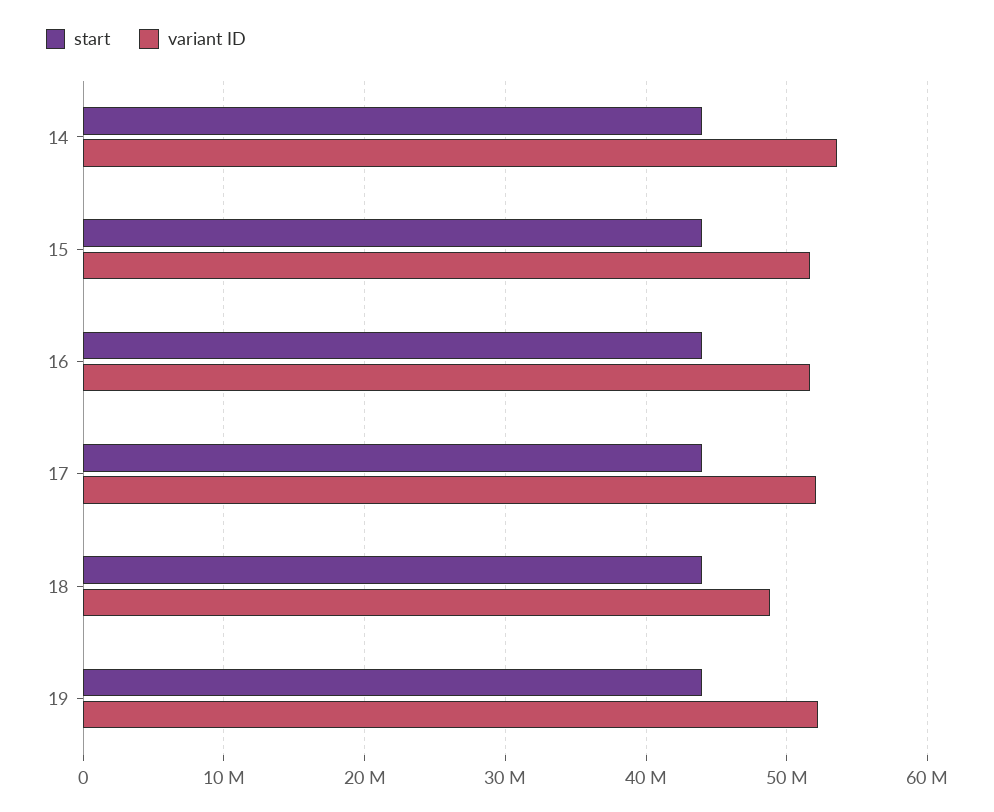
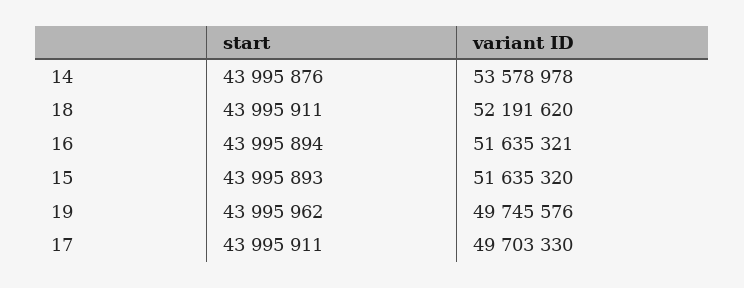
variant ID, 17: 52000000 -> 49703330
variant ID, 18: 49000000 -> 52191620
variant ID, 19: 52000000 -> 49745576

